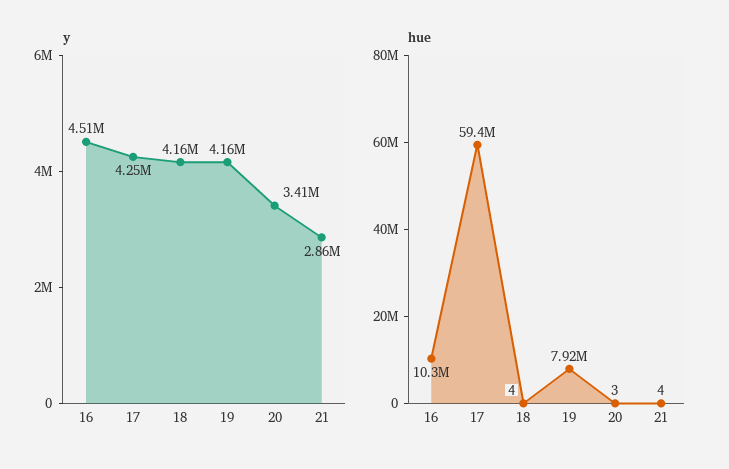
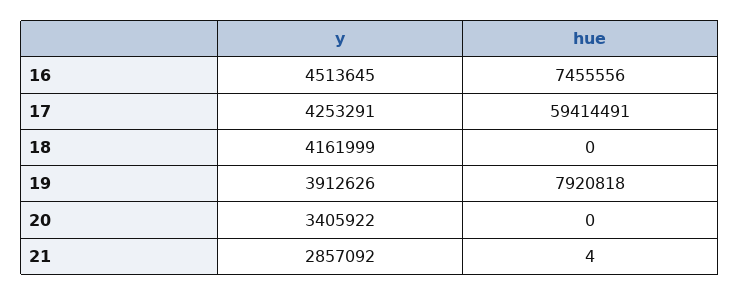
y, 19: 4160000 -> 3912626
hue, 16: 10300000 -> 7455556
hue, 18: 4 -> 0
hue, 20: 3 -> 0

